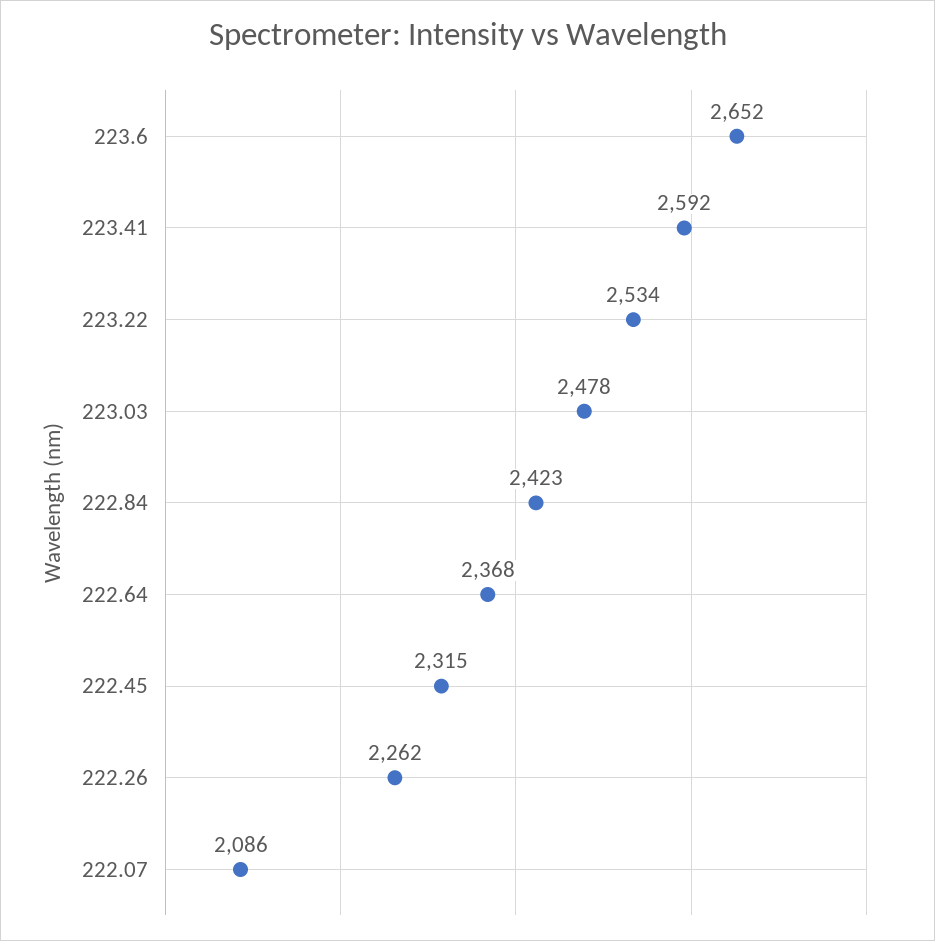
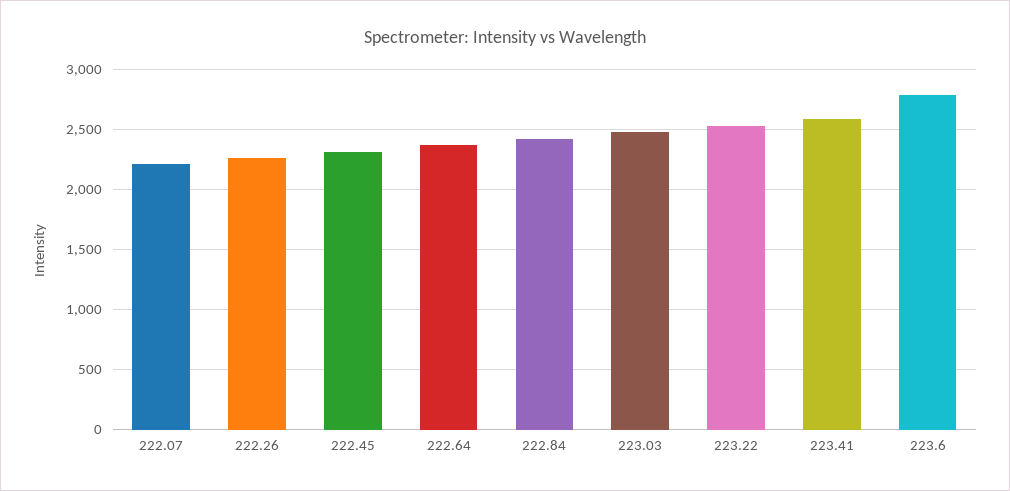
223.6: 2652 -> 2800
222.07: 2086 -> 2200

